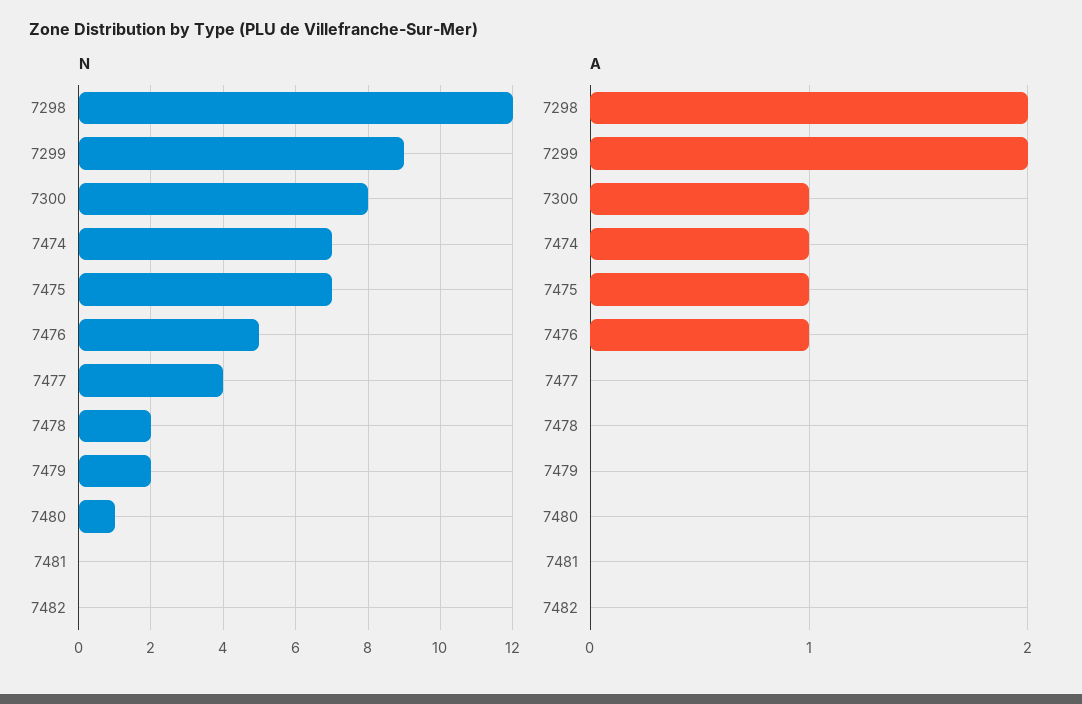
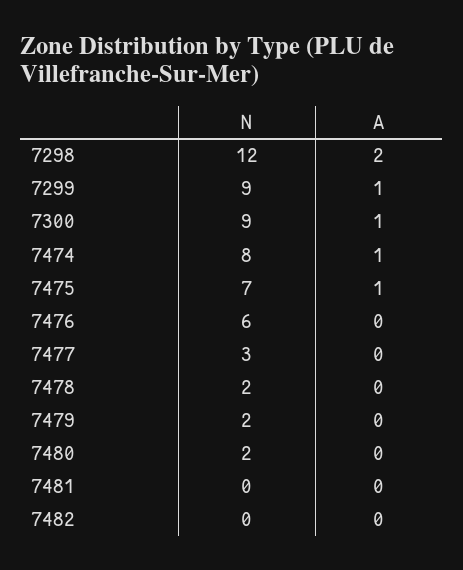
N, 7300: 8 -> 9
N, 7474: 7 -> 8
N, 7476: 5 -> 6
N, 7477: 4 -> 3
N, 7480: 1 -> 2
A, 7299: 2 -> 1
A, 7476: 1 -> 0

